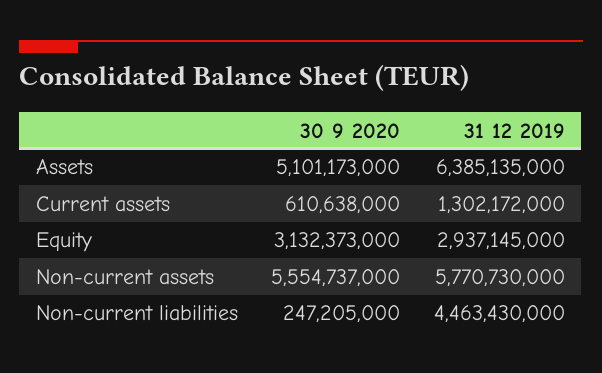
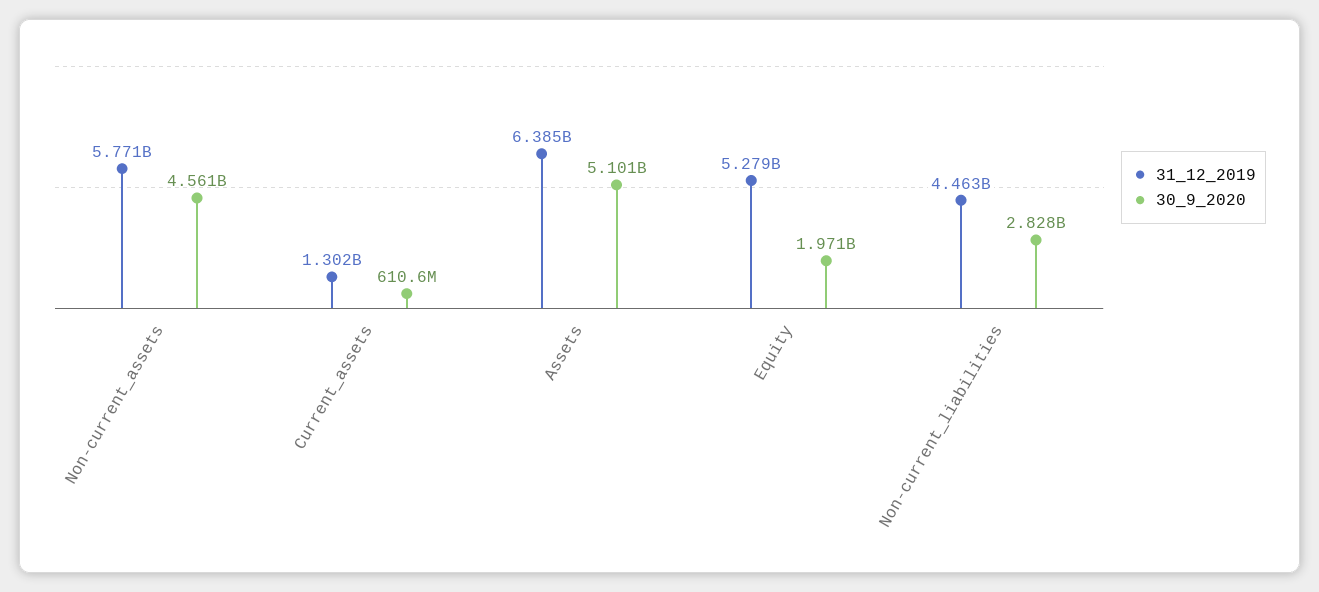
30 9 2020, Equity: 3132373000 -> 1971000000
31 12 2019, Equity: 2937145000 -> 5279000000
30 9 2020, Non-current assets: 5554737000 -> 4561000000
30 9 2020, Non-current liabilities: 247205000 -> 2828000000

